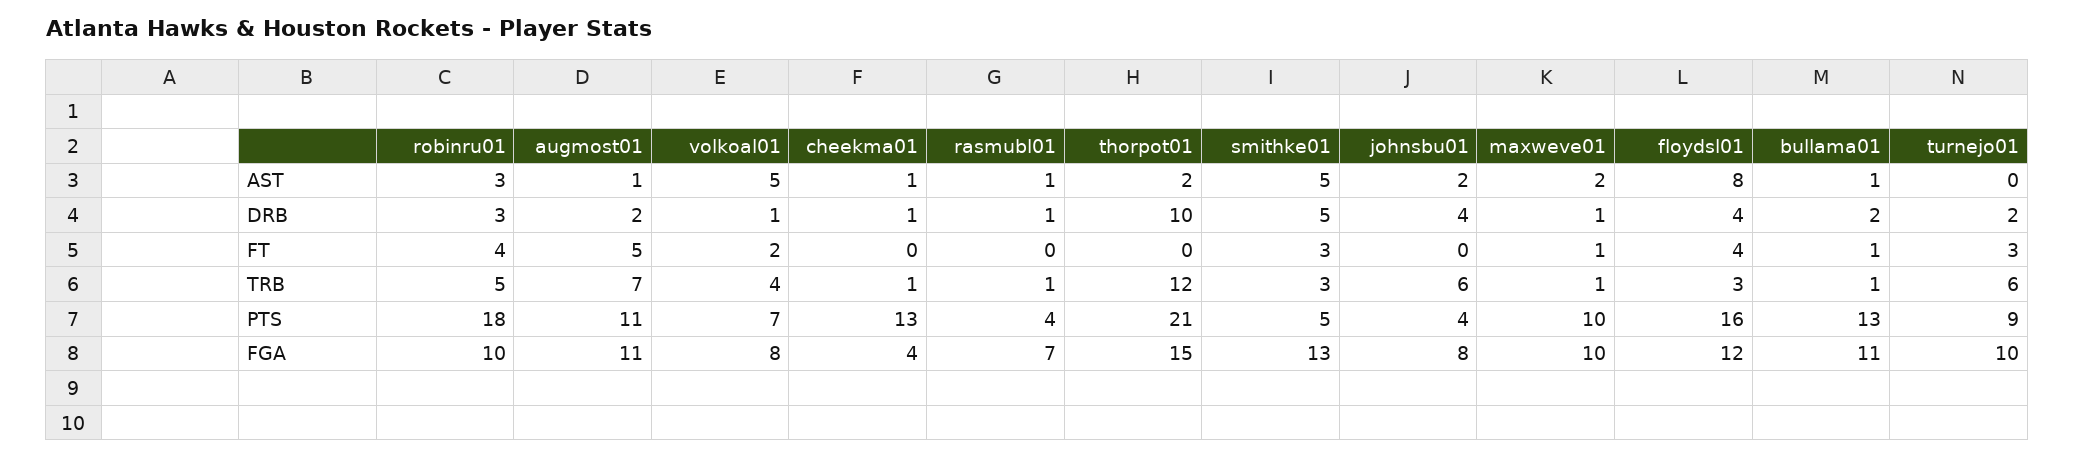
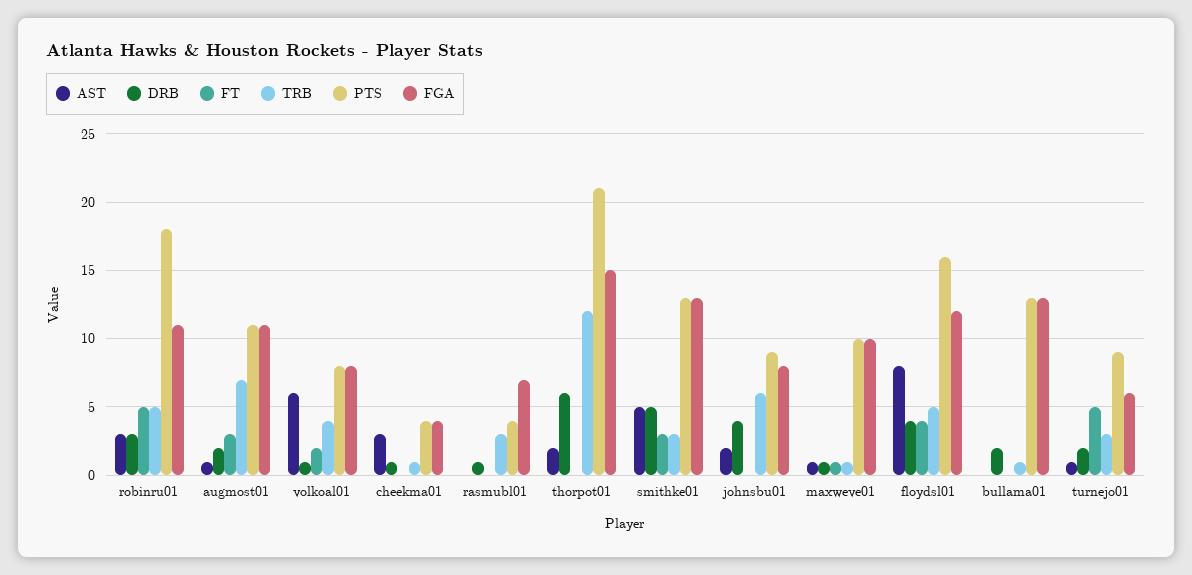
AST, volkoal01: 5 -> 6
AST, cheekma01: 1 -> 3
AST, rasmubl01: 1 -> 0
AST, maxweve01: 2 -> 1
AST, bullama01: 1 -> 0
AST, turnejo01: 0 -> 1
DRB, thorpot01: 10 -> 6
FT, robinru01: 4 -> 5
FT, augmost01: 5 -> 3
FT, bullama01: 1 -> 0
FT, turnejo01: 3 -> 5
TRB, rasmubl01: 1 -> 3
TRB, floydsl01: 3 -> 5
TRB, turnejo01: 6 -> 3
PTS, volkoal01: 7 -> 8
PTS, cheekma01: 13 -> 4
PTS, smithke01: 5 -> 13
PTS, johnsbu01: 4 -> 9
FGA, robinru01: 10 -> 11
FGA, bullama01: 11 -> 13
FGA, turnejo01: 10 -> 6

